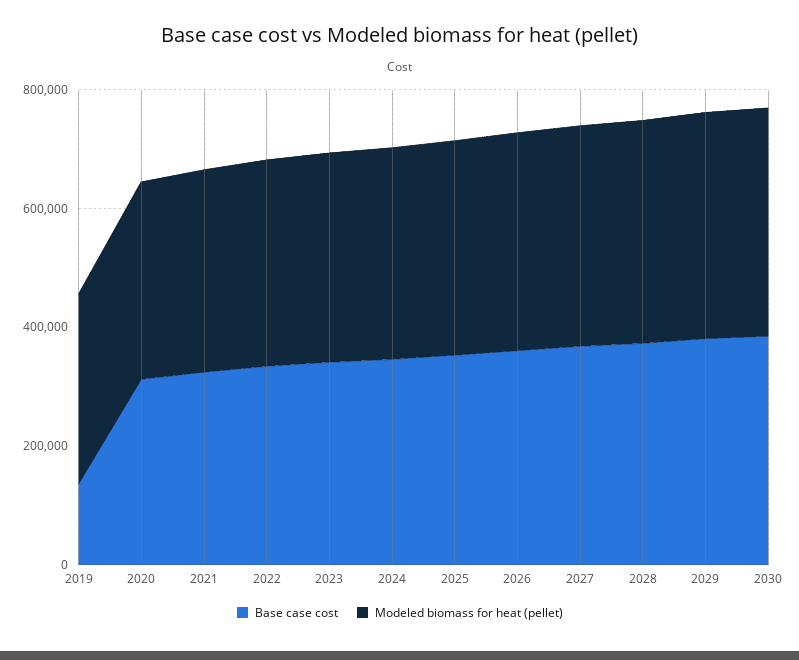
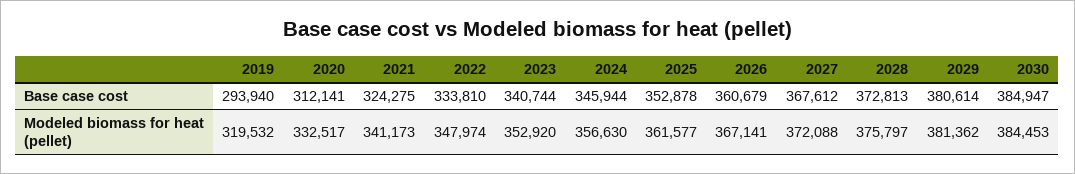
Base case cost, 2019: 150000 -> 293940

